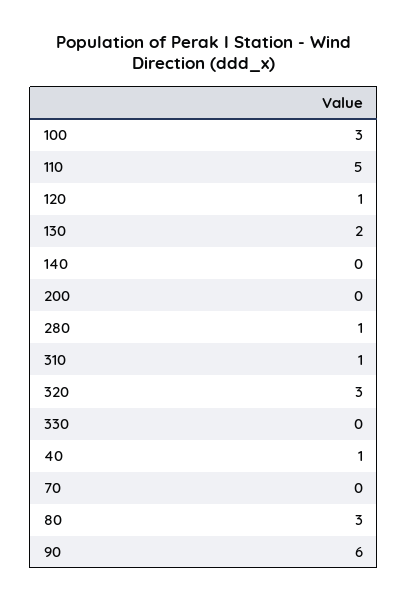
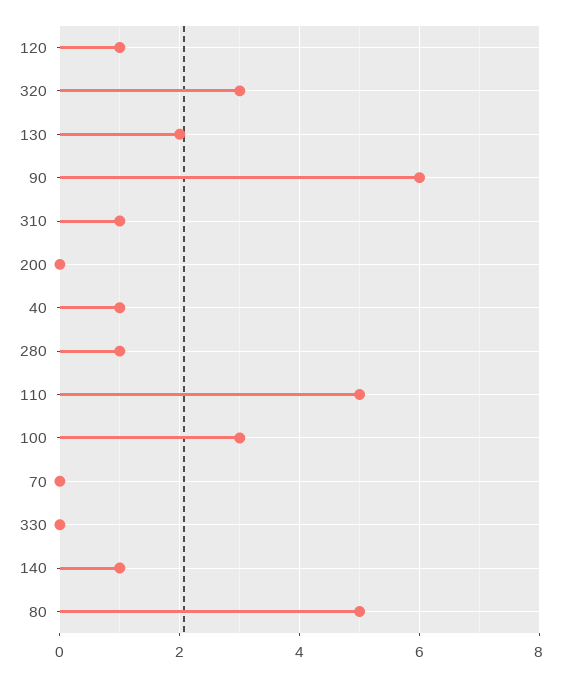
140: 0 -> 1
80: 3 -> 5

